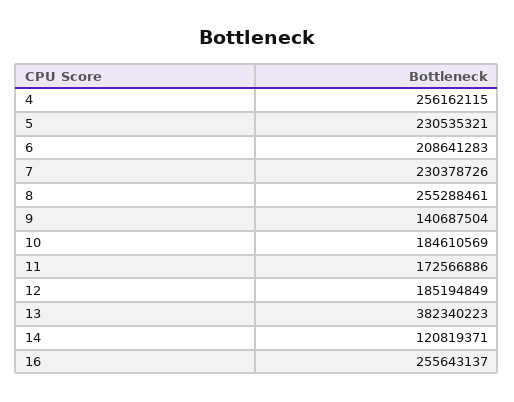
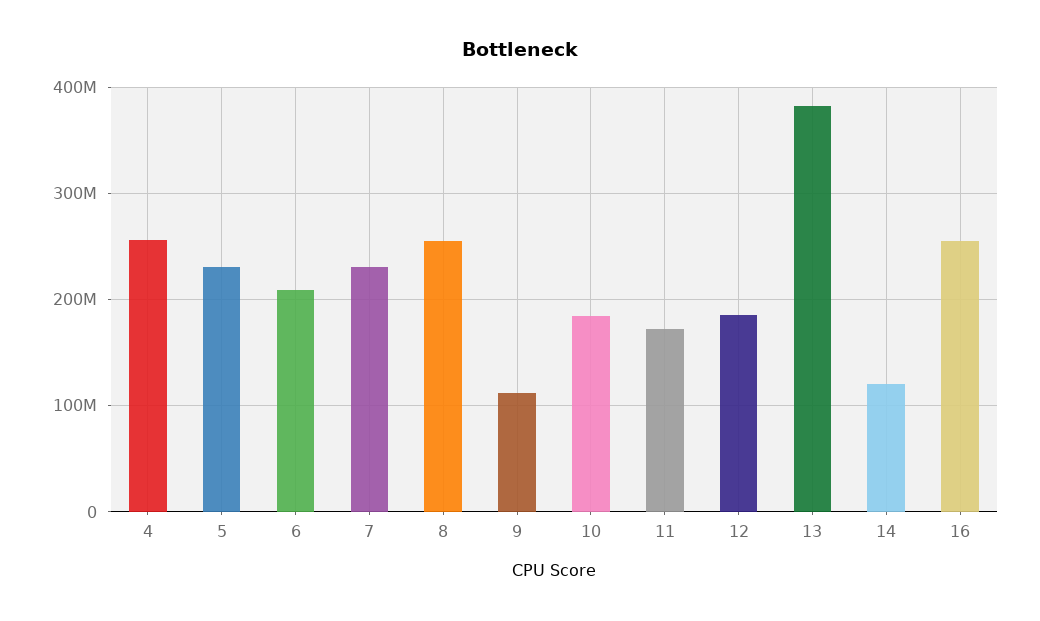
9: 140687504 -> 110000000

